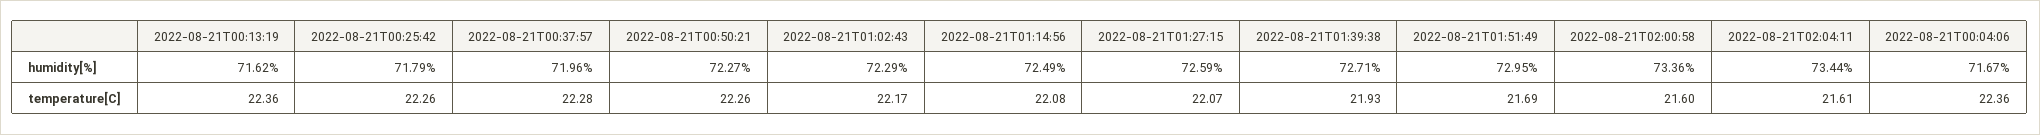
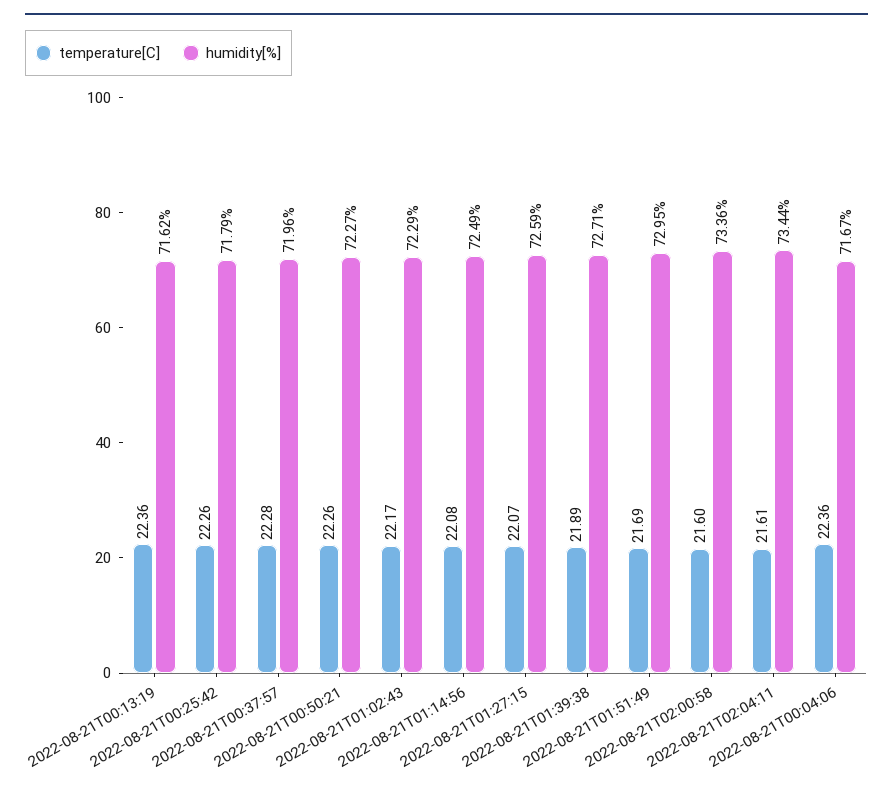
temperature[C], 2022-08-21T01:39:38: 21.93 -> 21.89

